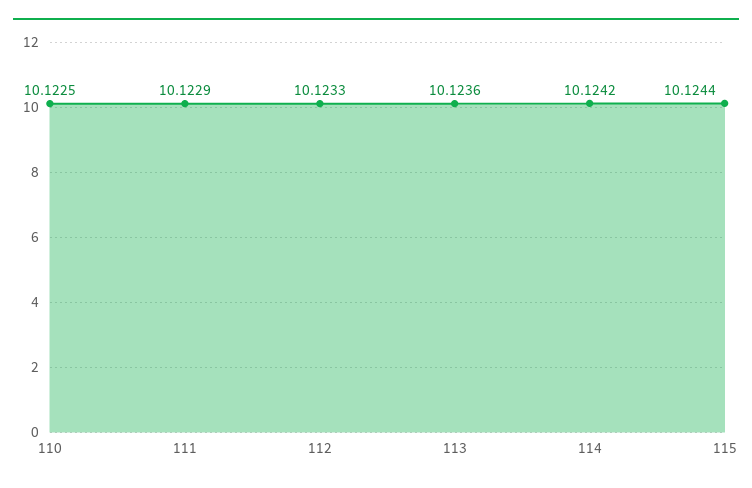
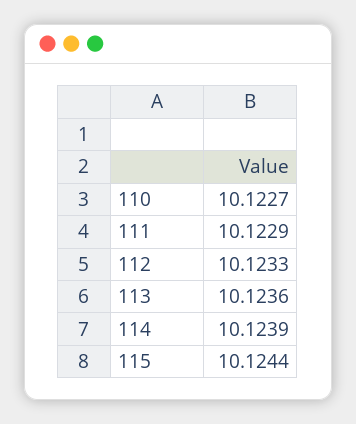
110: 10.1225 -> 10.1227
114: 10.1242 -> 10.1239

